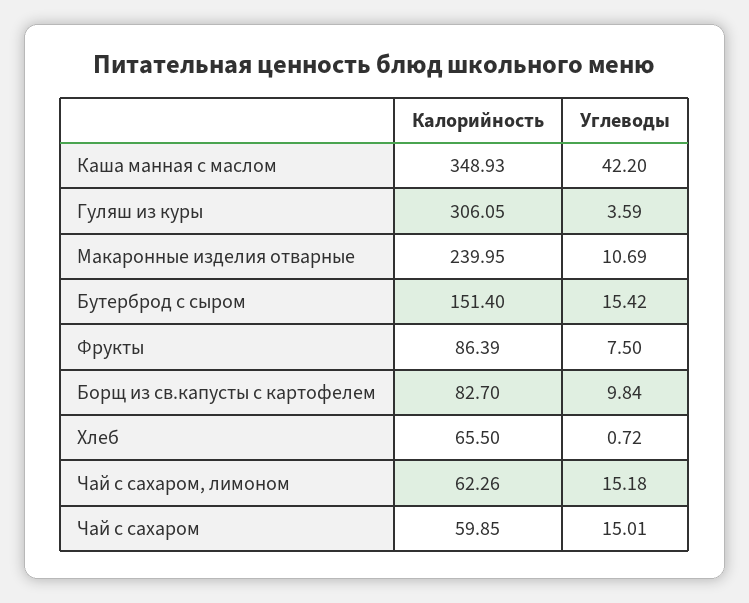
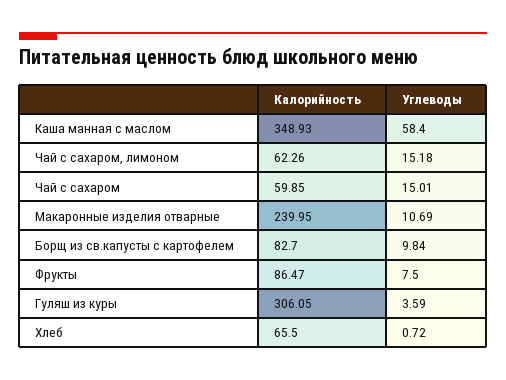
Углеводы, Каша манная с маслом: 42.2 -> 58.4
Калорийность, Бутерброд с сыром: 151.4 -> none
Углеводы, Бутерброд с сыром: 15.42 -> none
Калорийность, Фрукты: 86.39 -> 86.47

